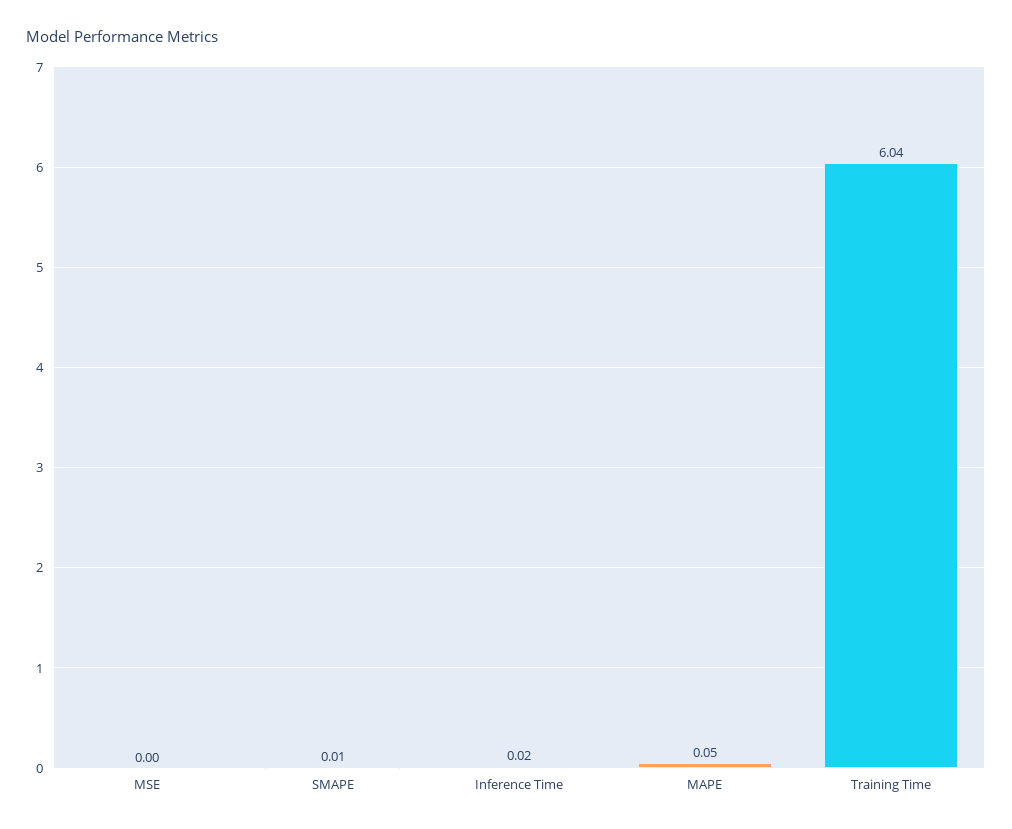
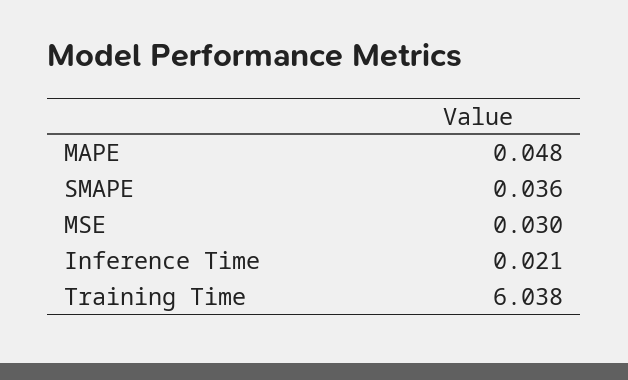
MSE: 0 -> 0.03
SMAPE: 0.01 -> 0.036

